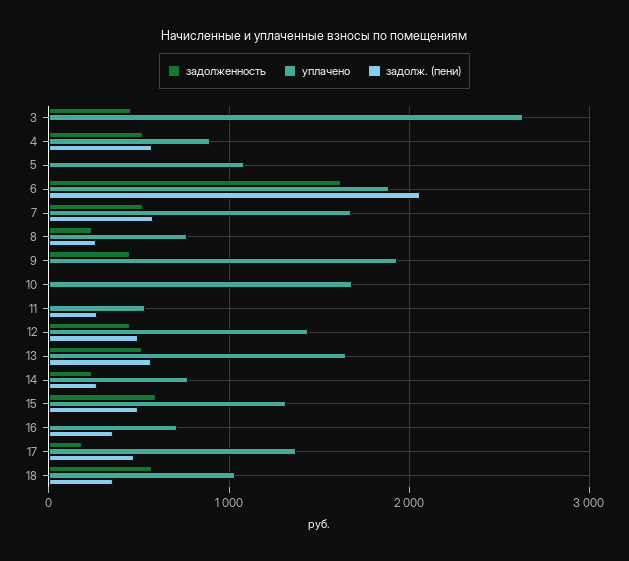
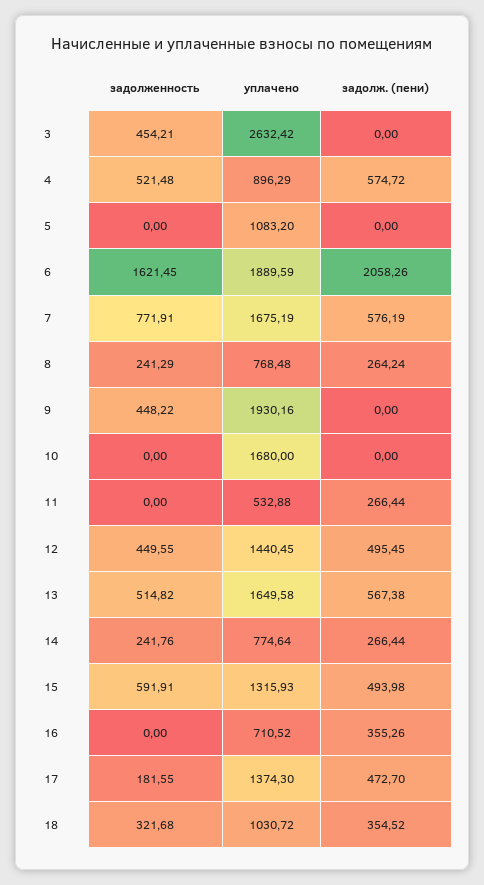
задолженность, 7: 500 -> 771.91
задолженность, 18: 600 -> 321.68

